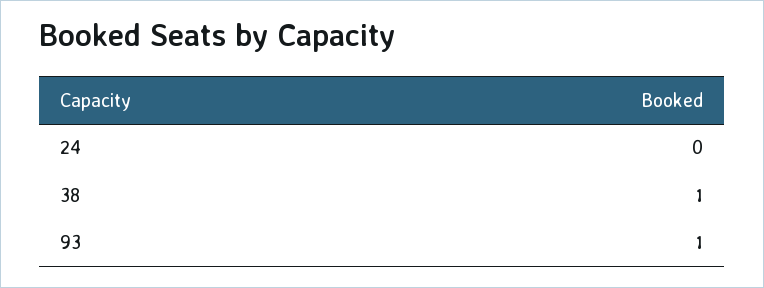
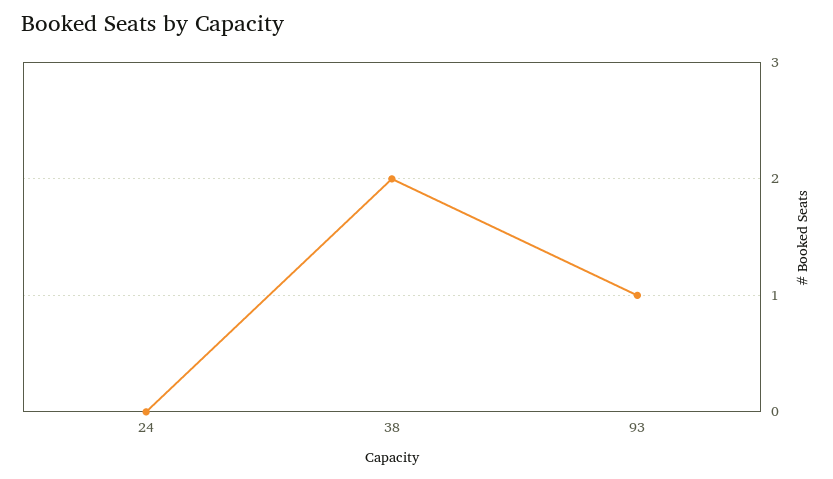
38: 1 -> 2

